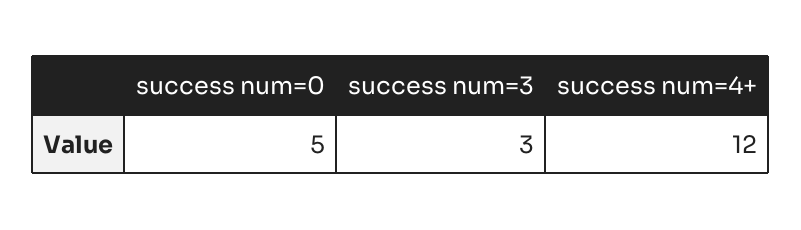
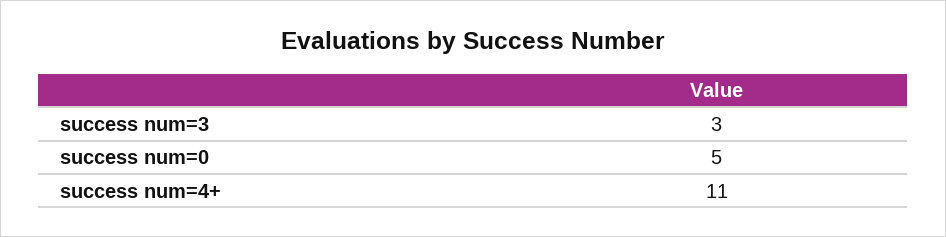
success num=4+: 12 -> 11

